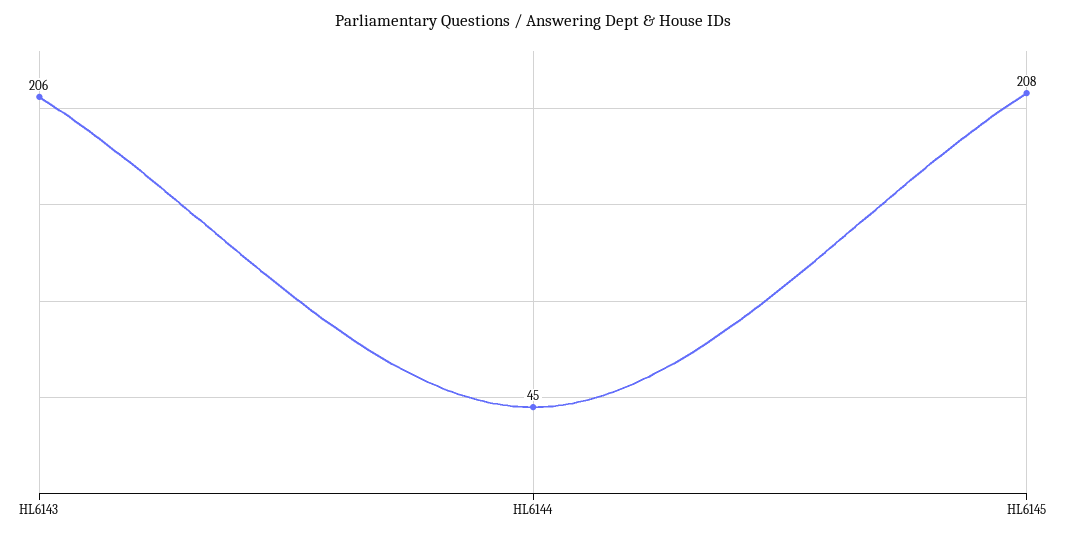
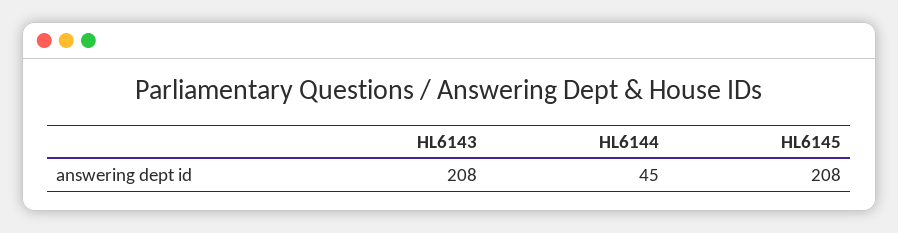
HL6143: 206 -> 208

